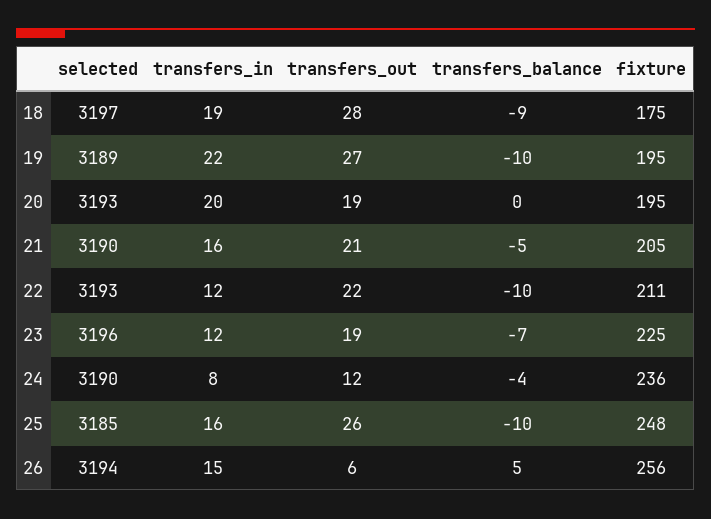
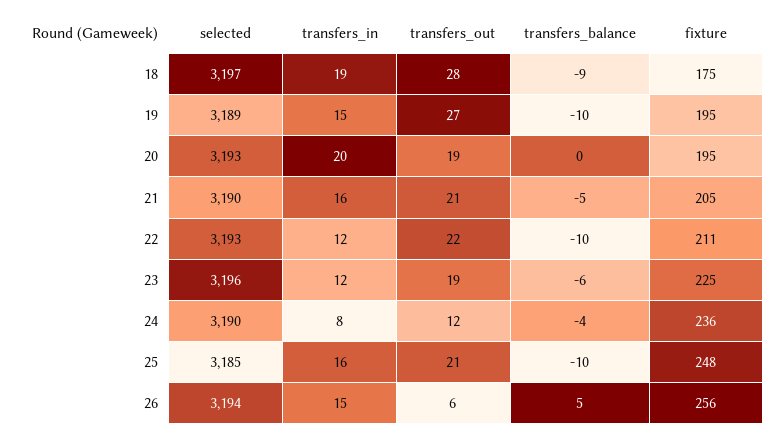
transfers_in, 19: 22 -> 15
transfers_balance, 23: -7 -> -6
transfers_out, 25: 26 -> 21

